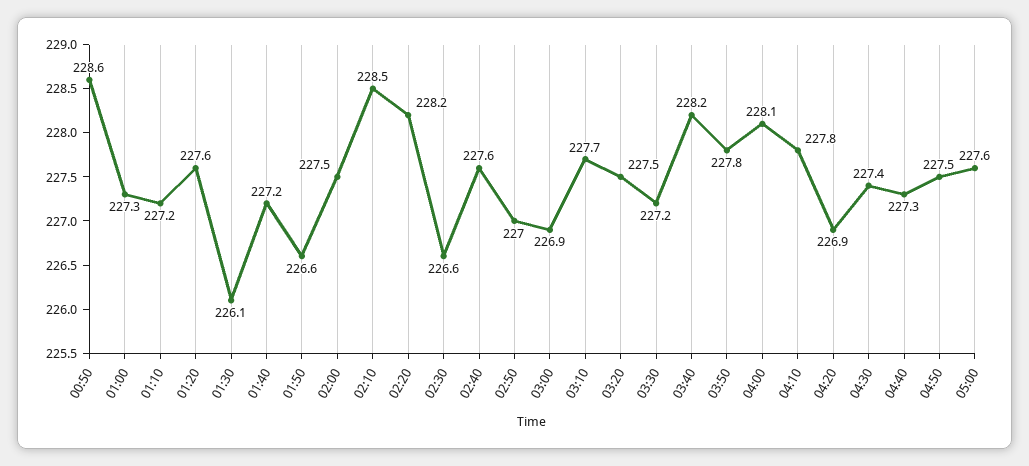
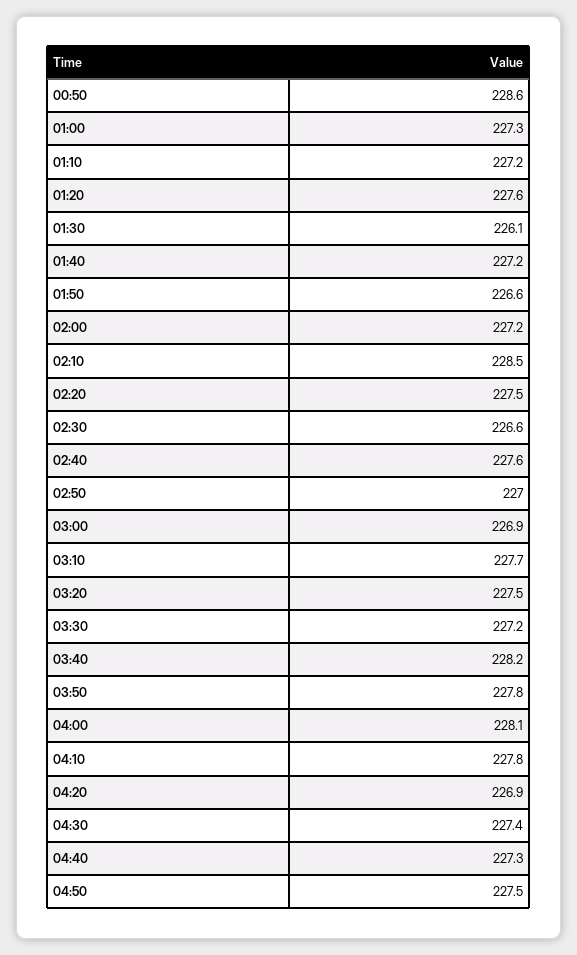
02:00: 227.5 -> 227.2
02:20: 228.2 -> 227.5
05:00: 227.6 -> none

